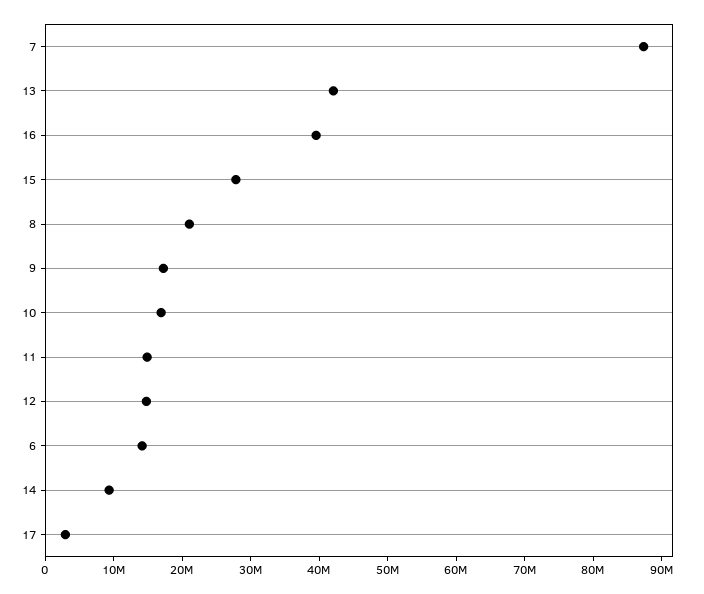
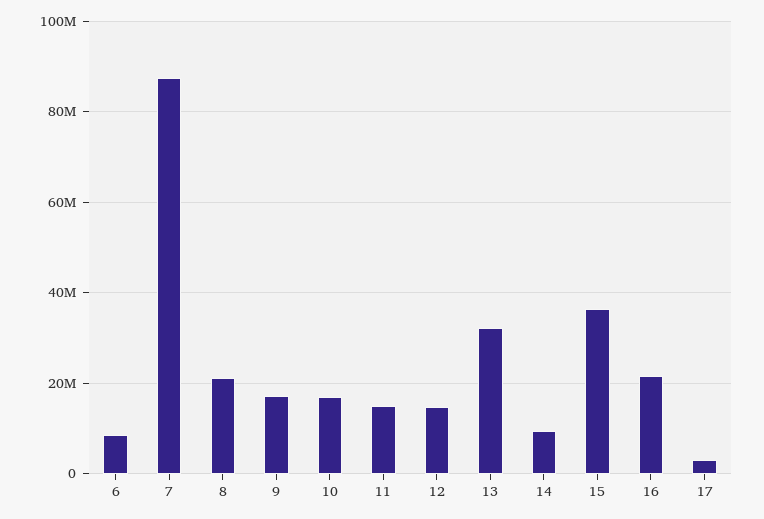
13: 42000000 -> 32000000
16: 40000000 -> 22000000
15: 28000000 -> 36000000
6: 14000000 -> 8000000

